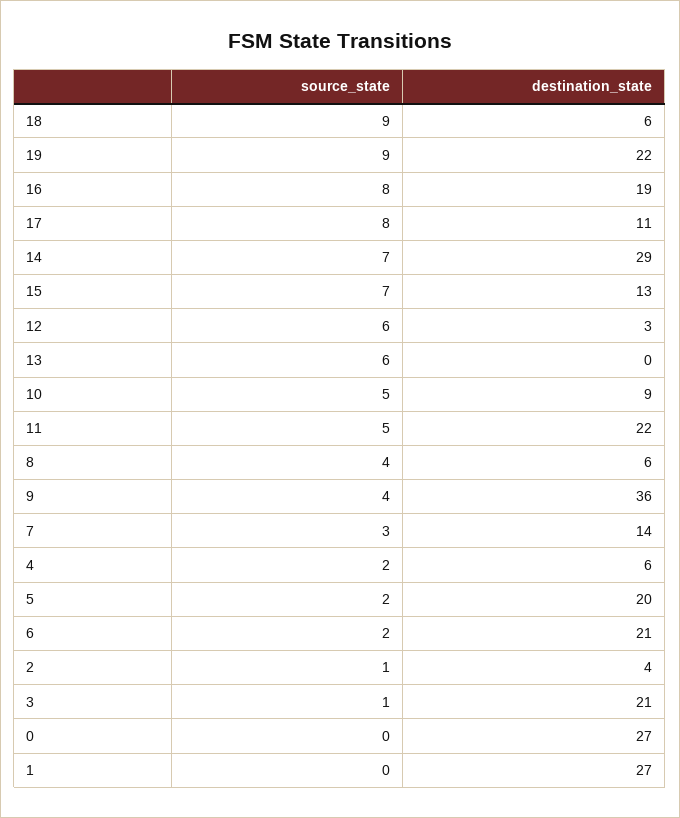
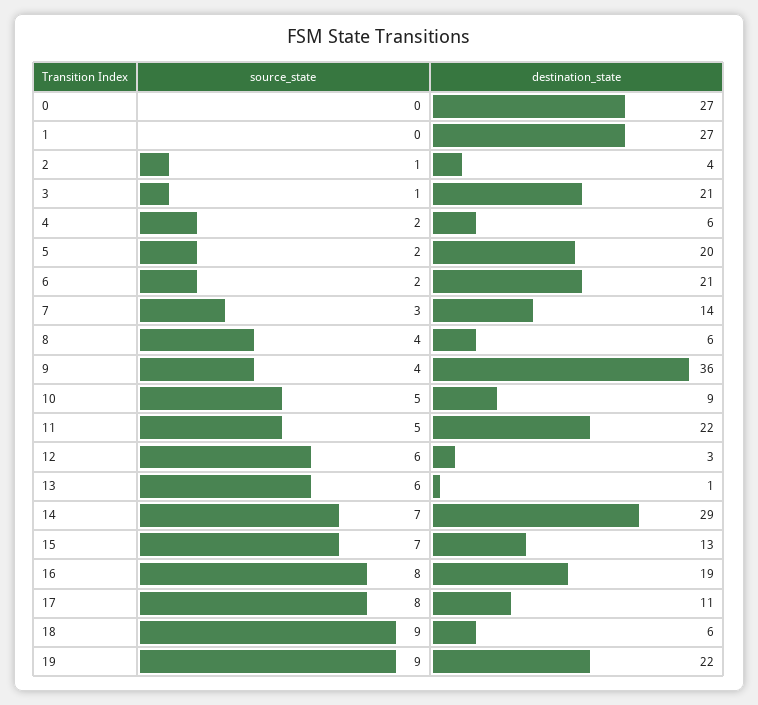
destination_state, 13: 0 -> 1

